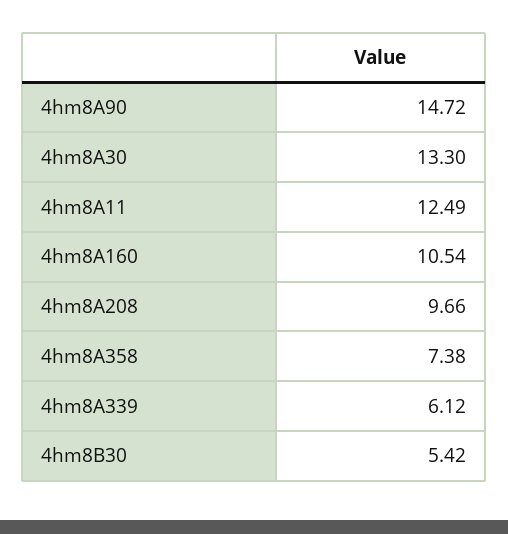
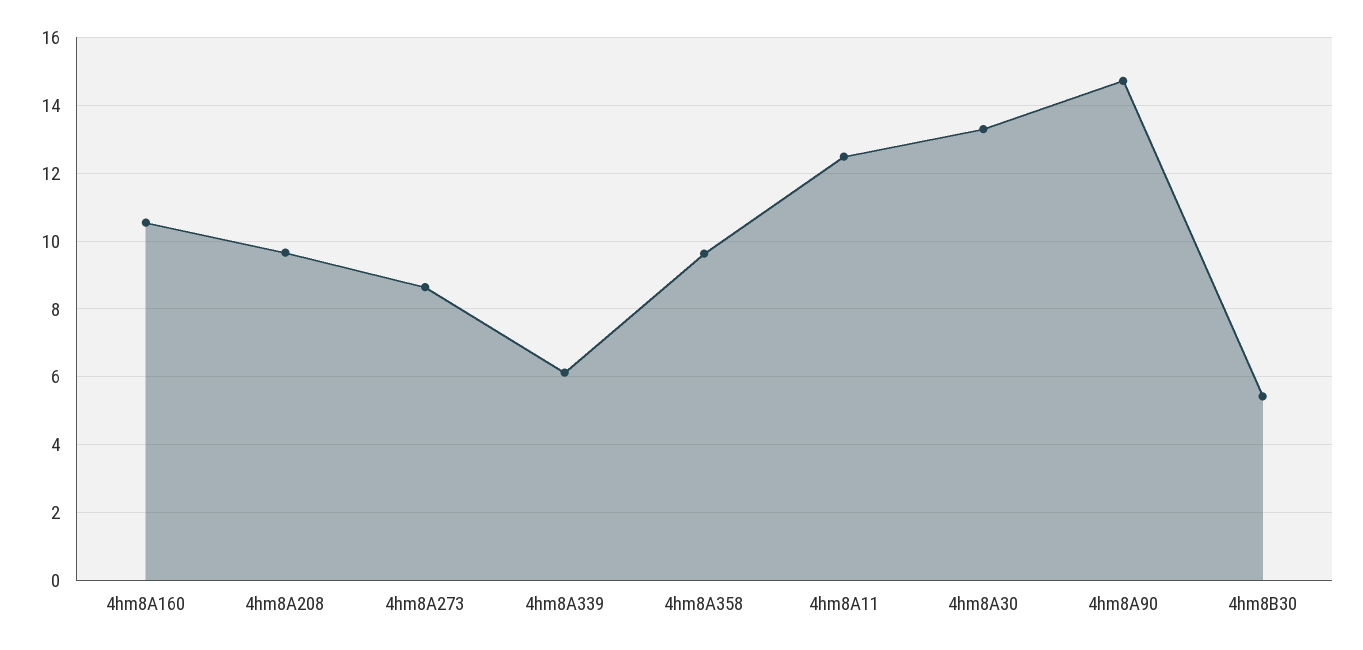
4hm8A358: 7.38 -> 9.6
4hm8A273: none -> 8.6

